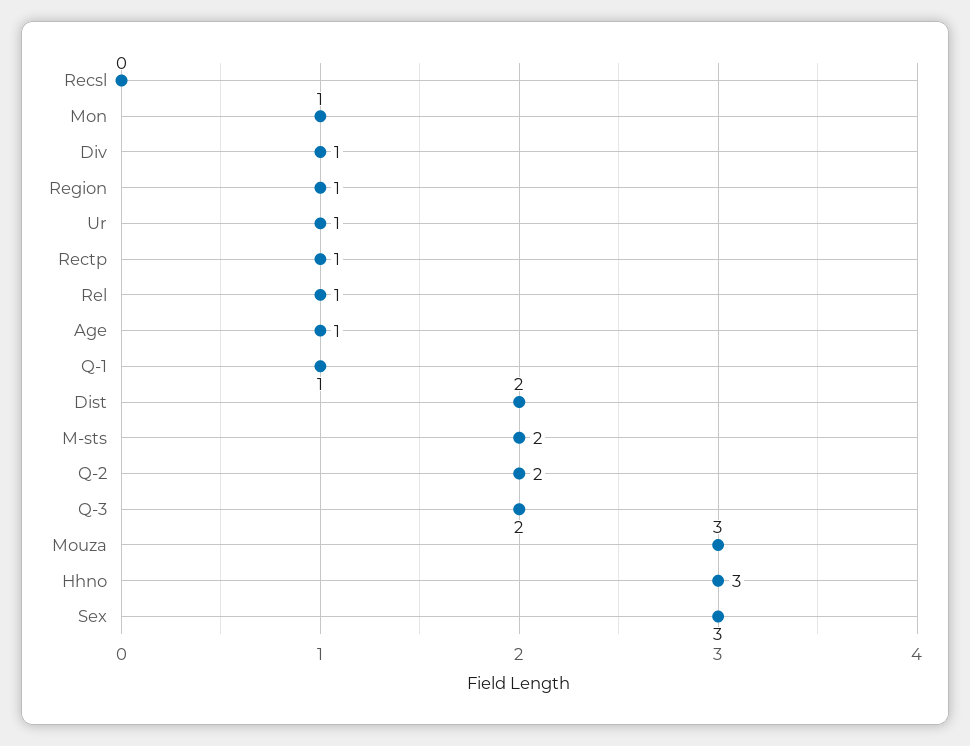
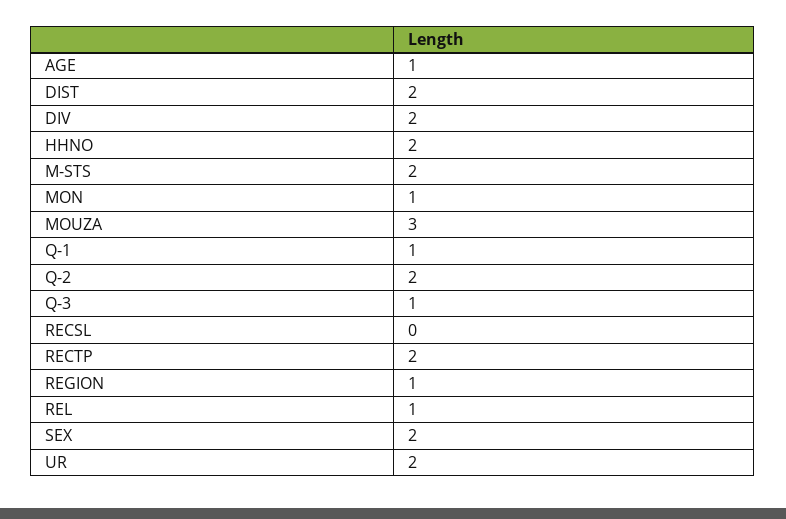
Div: 1 -> 2
Ur: 1 -> 2
Rectp: 1 -> 2
Q-3: 2 -> 1
Hhno: 3 -> 2
Sex: 3 -> 2

